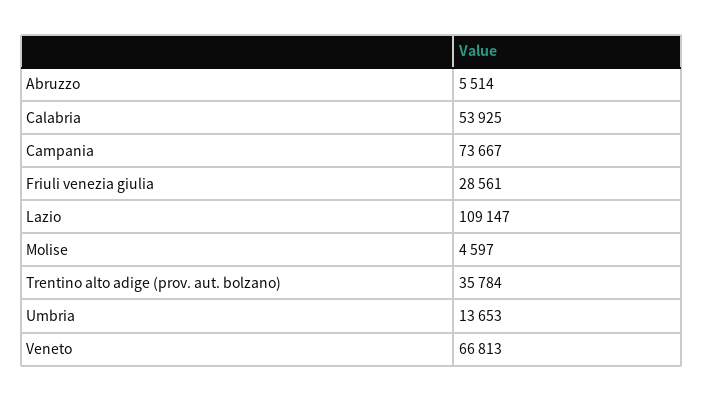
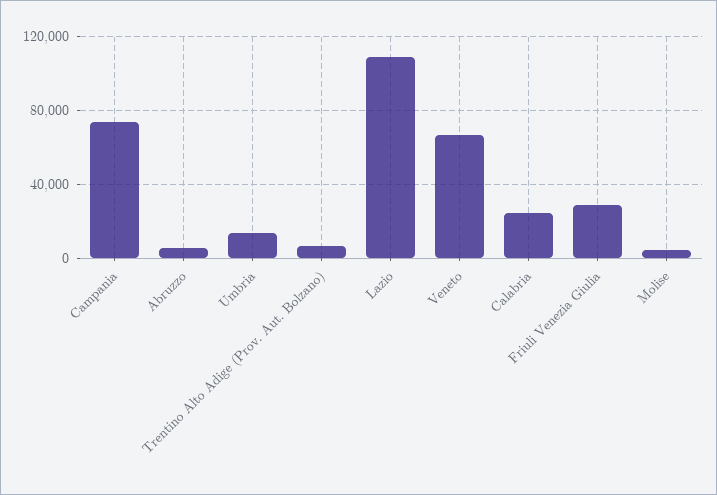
Calabria: 53925 -> 25000
Trentino alto adige (prov. aut. bolzano): 35784 -> 5000

